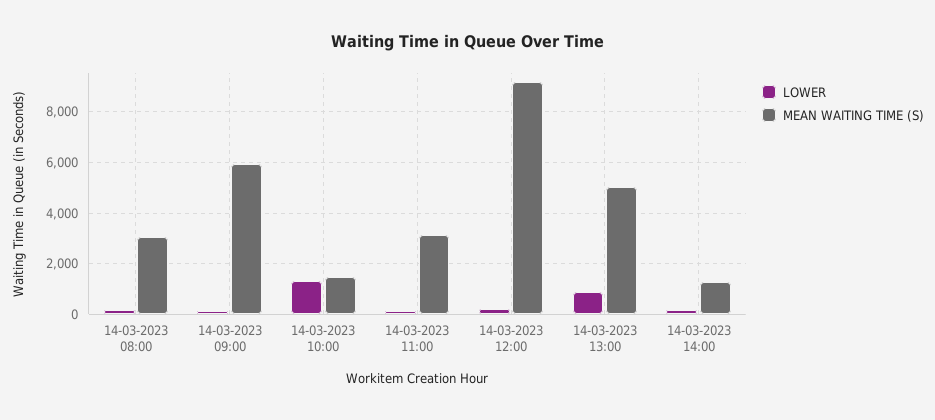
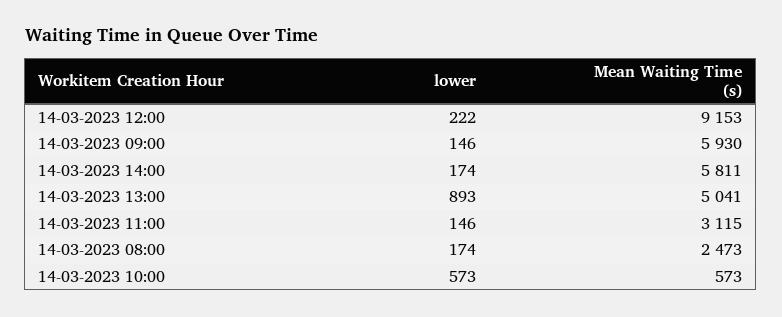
MEAN WAITING TIME (S), 14-03-2023 08:00: 3000 -> 2473
LOWER, 14-03-2023 10:00: 1250 -> 573
MEAN WAITING TIME (S), 14-03-2023 10:00: 1500 -> 573
MEAN WAITING TIME (S), 14-03-2023 14:00: 1250 -> 5811

